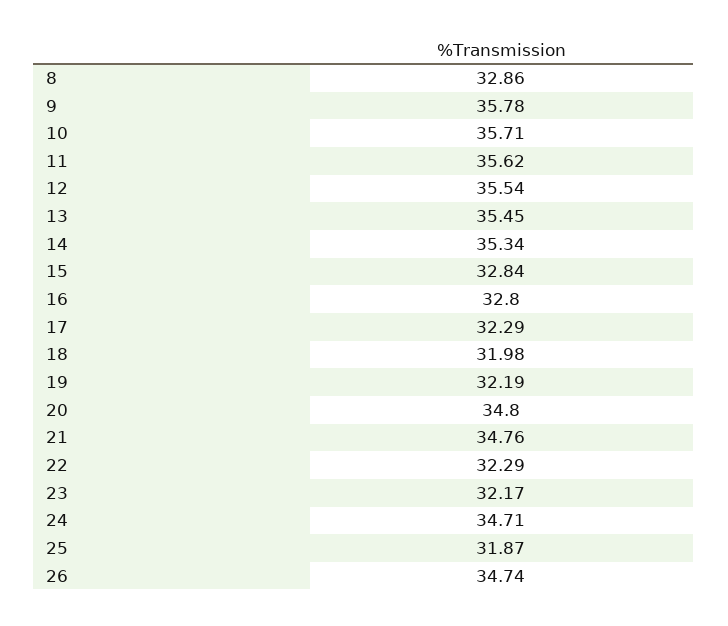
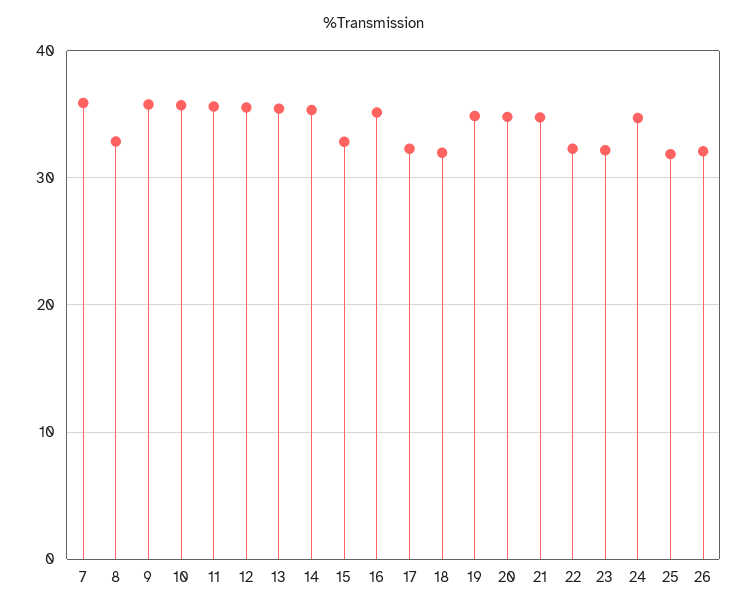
16: 32.8 -> 35
19: 32.19 -> 35
26: 34.74 -> 32
7: none -> 36

